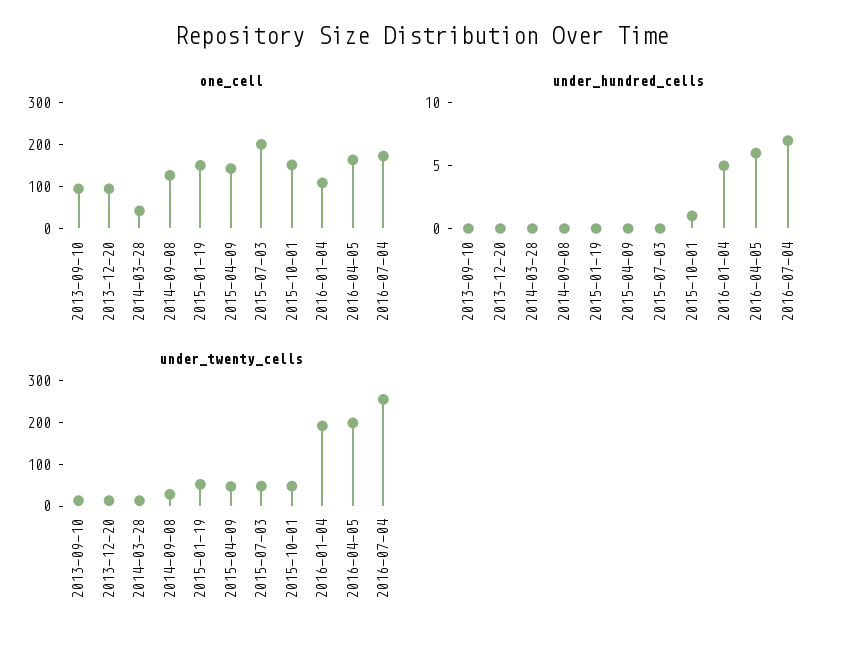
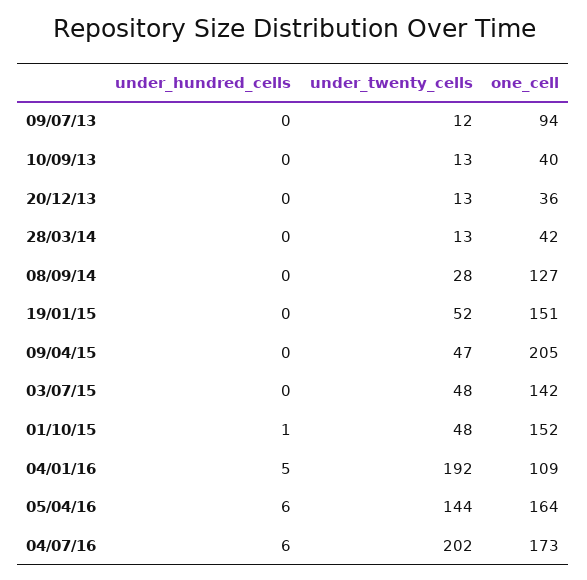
one_cell, 2013-09-10: 100 -> 40
one_cell, 2013-12-20: 100 -> 36
one_cell, 2015-04-09: 140 -> 205
one_cell, 2015-07-03: 200 -> 142
under_hundred_cells, 2016-07-04: 7 -> 6
under_twenty_cells, 2016-04-05: 200 -> 144
under_twenty_cells, 2016-07-04: 260 -> 202
under_hundred_cells, 09/07/13: none -> 0
under_twenty_cells, 09/07/13: none -> 12
one_cell, 09/07/13: none -> 94

